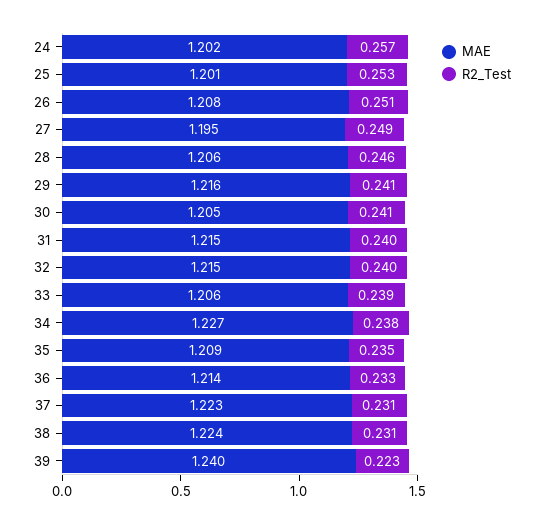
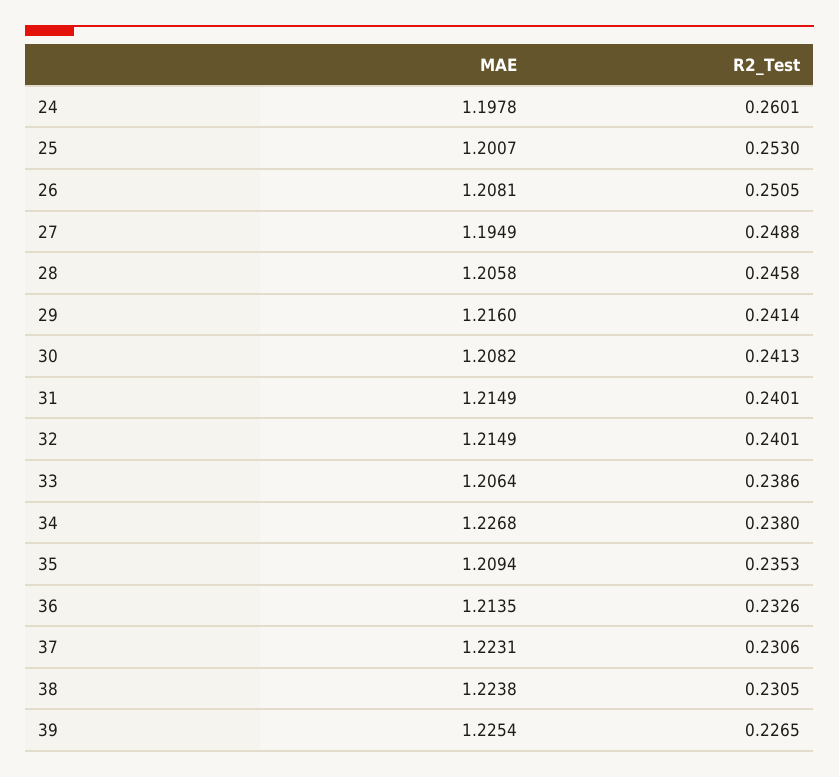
MAE, 24: 1.202 -> 1.1978
R2_Test, 24: 0.257 -> 0.2601
MAE, 30: 1.205 -> 1.2082
MAE, 39: 1.24 -> 1.2254
R2_Test, 39: 0.223 -> 0.2265

